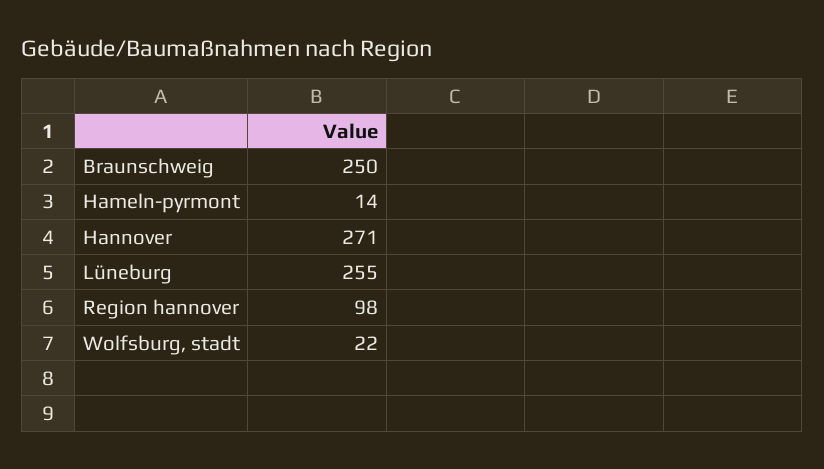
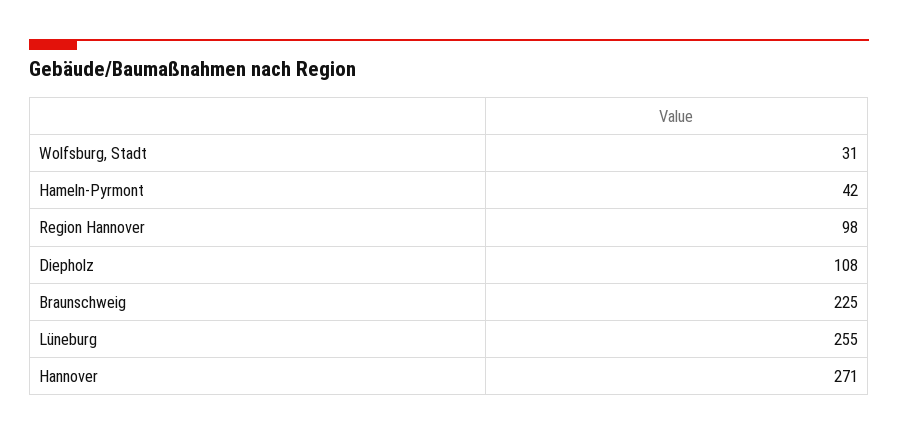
Braunschweig: 250 -> 225
Hameln-pyrmont: 14 -> 42
Wolfsburg, stadt: 22 -> 31
Diepholz: none -> 108

